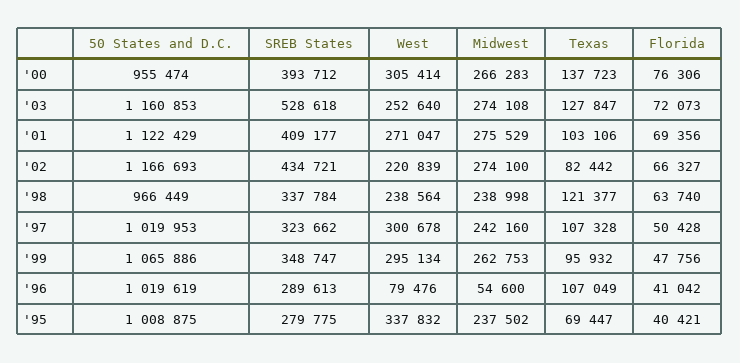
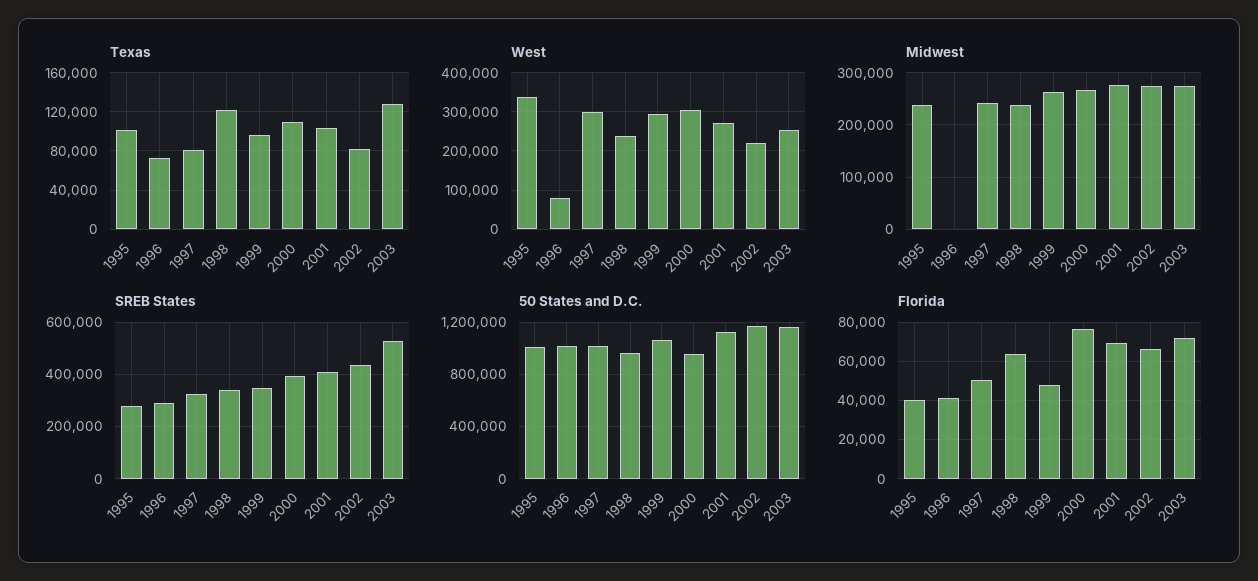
Texas, '00: 137723 -> 110000
Texas, '97: 107328 -> 80000
Midwest, '96: 54600 -> 0
Texas, '96: 107049 -> 70000
Texas, '95: 69447 -> 100000

